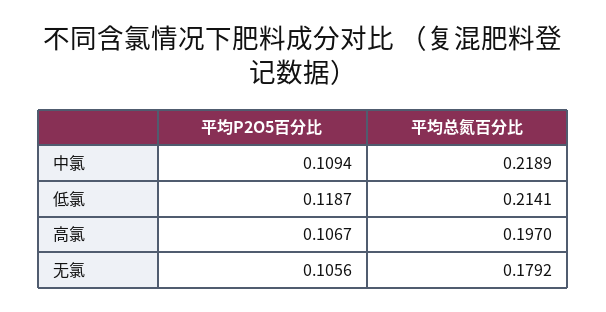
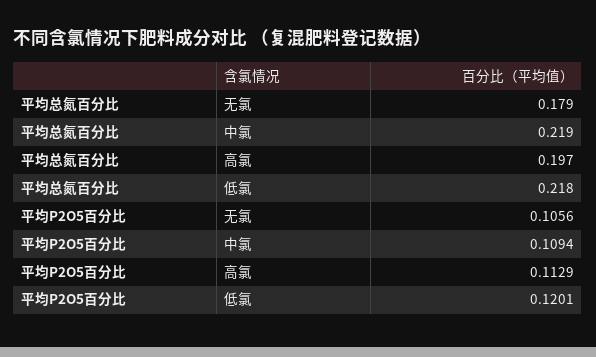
平均P2O5百分比, 低氯: 0.1187 -> 0.1201
平均总氮百分比, 低氯: 0.2141 -> 0.218
平均P2O5百分比, 高氯: 0.1067 -> 0.1129

